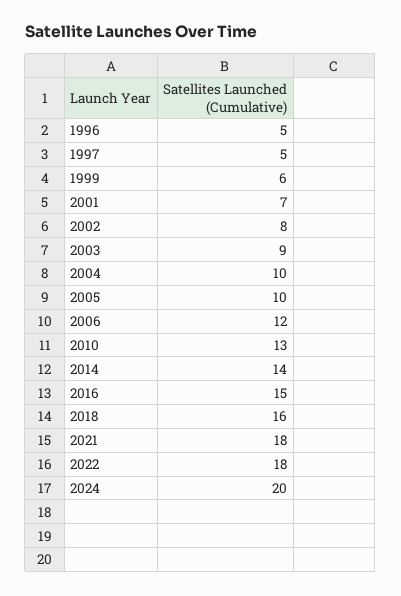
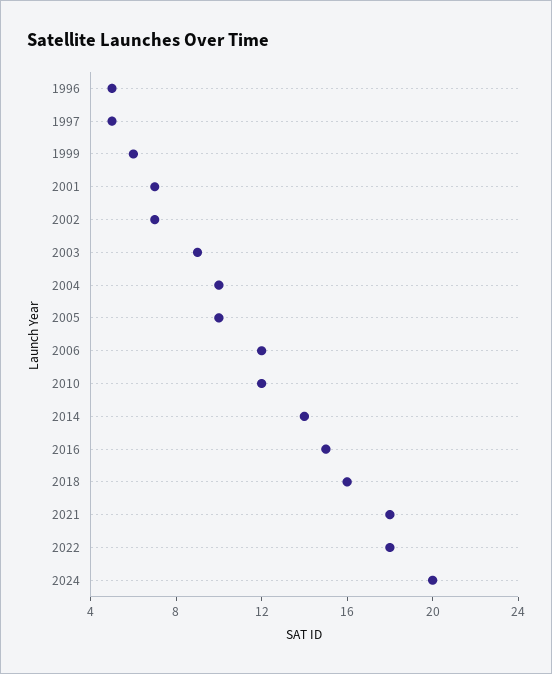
2002: 8 -> 7
2010: 13 -> 12

